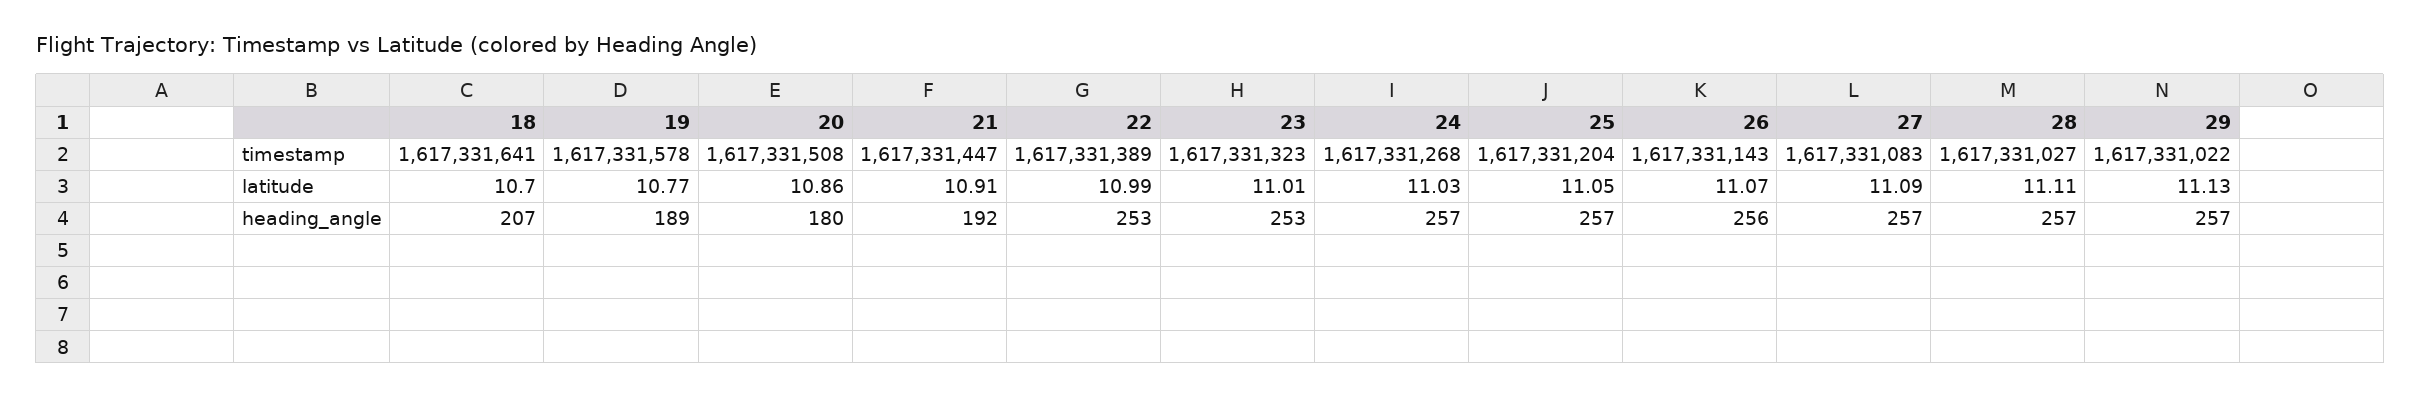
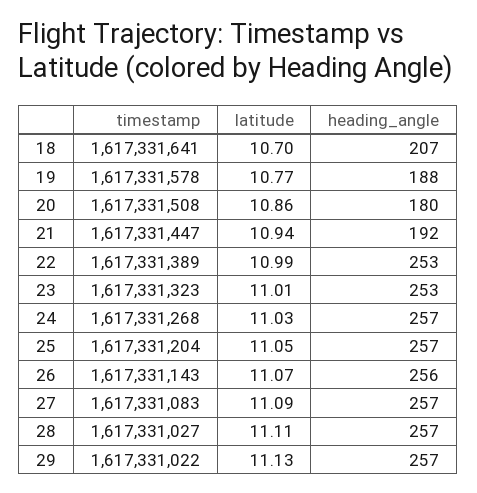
21, latitude: 10.91 -> 10.94
19, heading_angle: 189 -> 188

